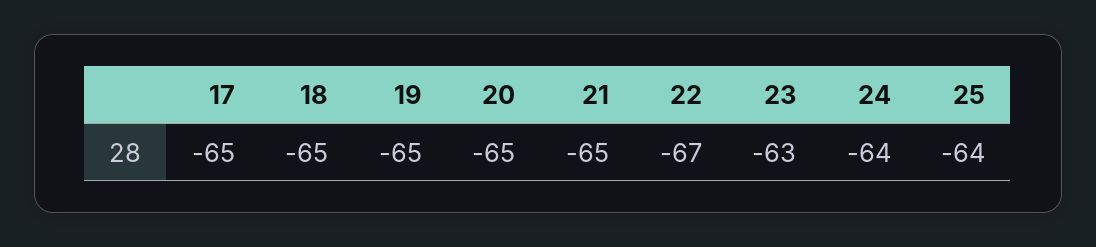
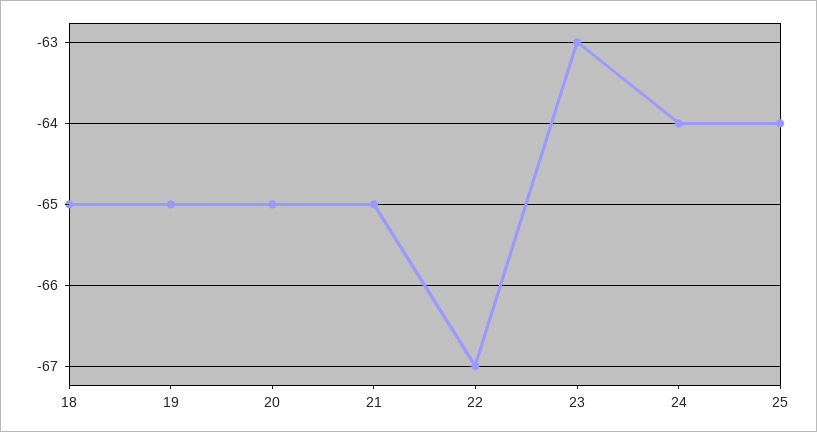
17: -65 -> none

